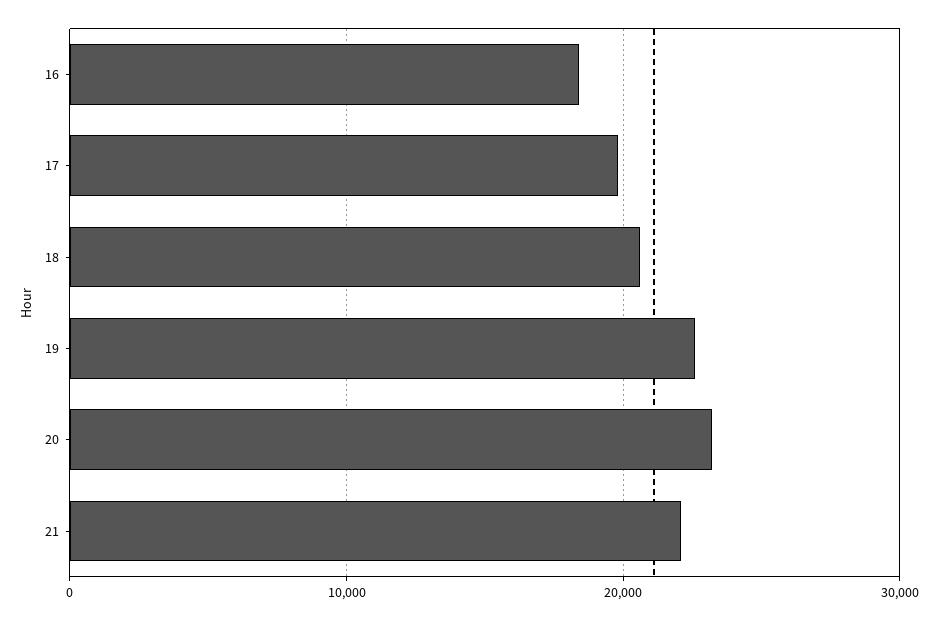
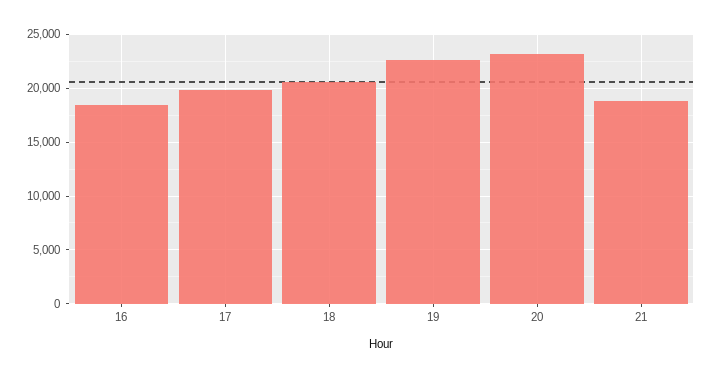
21: 22000 -> 19000

